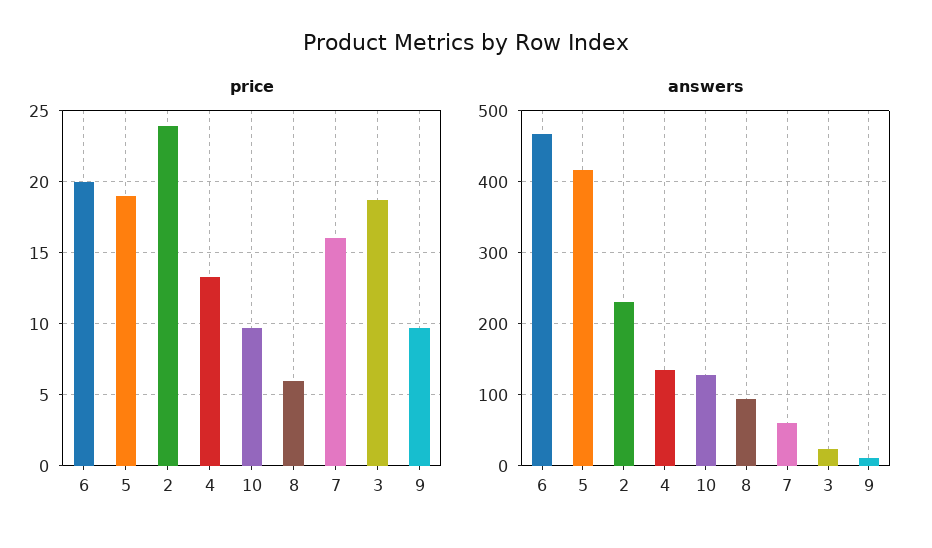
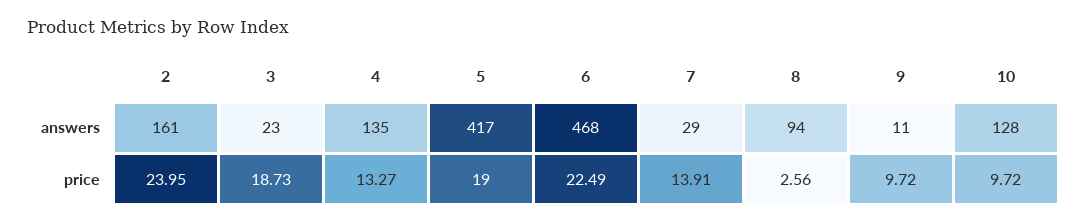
price, 6: 20 -> 22.49
price, 8: 6 -> 2.56
price, 7: 16 -> 13.91
answers, 2: 230 -> 161
answers, 7: 60 -> 29

